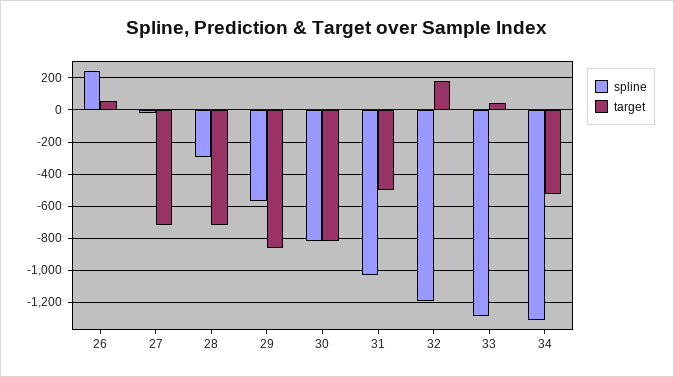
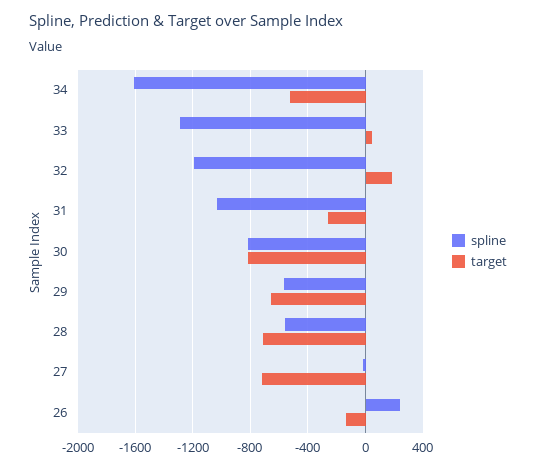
target, 26: 50 -> -150
spline, 28: -300 -> -550
target, 29: -850 -> -650
target, 31: -500 -> -250
spline, 34: -1300 -> -1600

